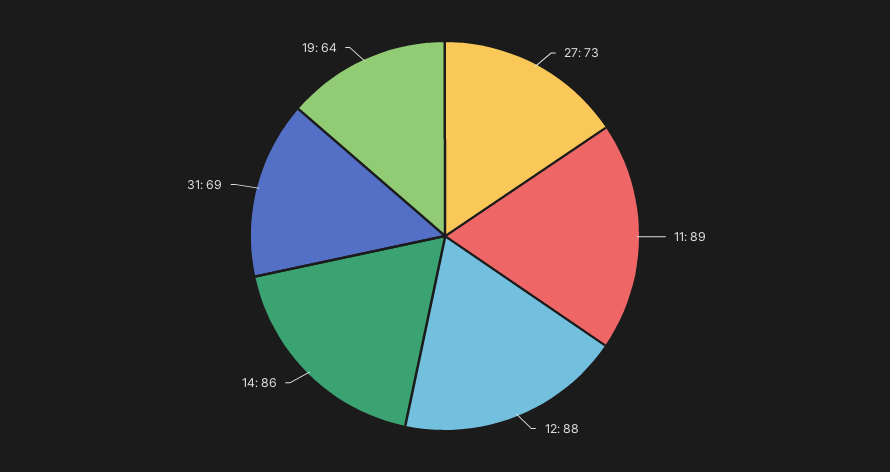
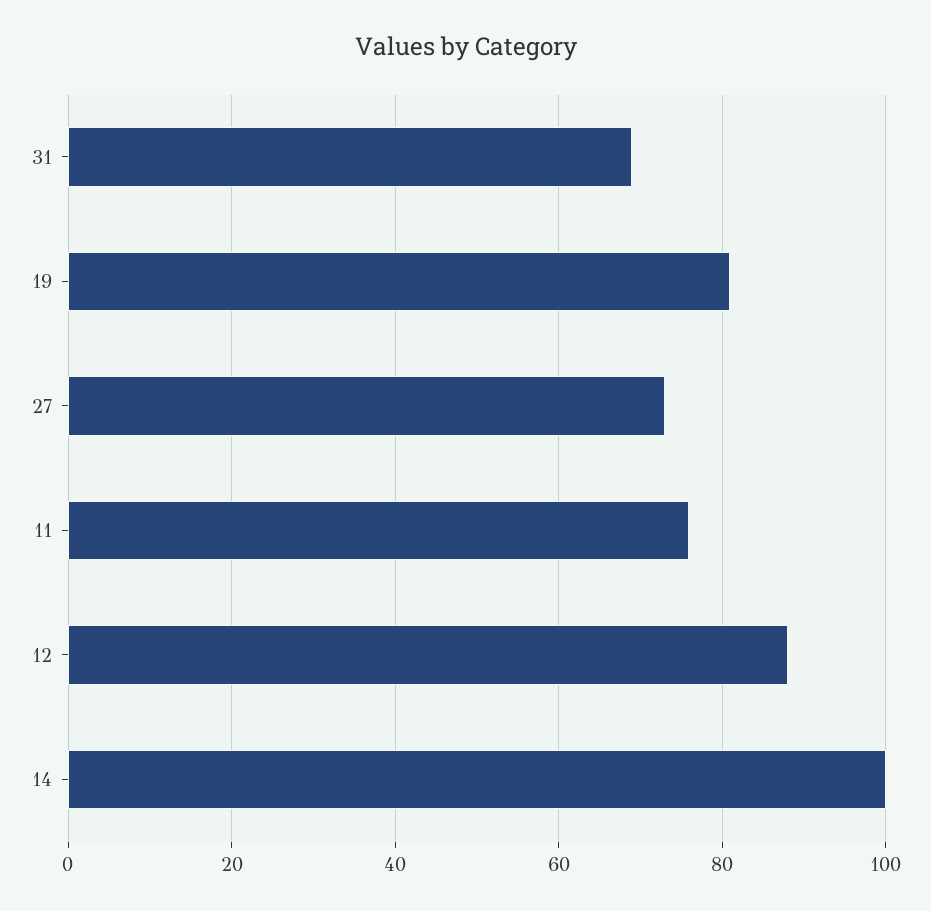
11: 89 -> 75
14: 86 -> 100
19: 64 -> 80

